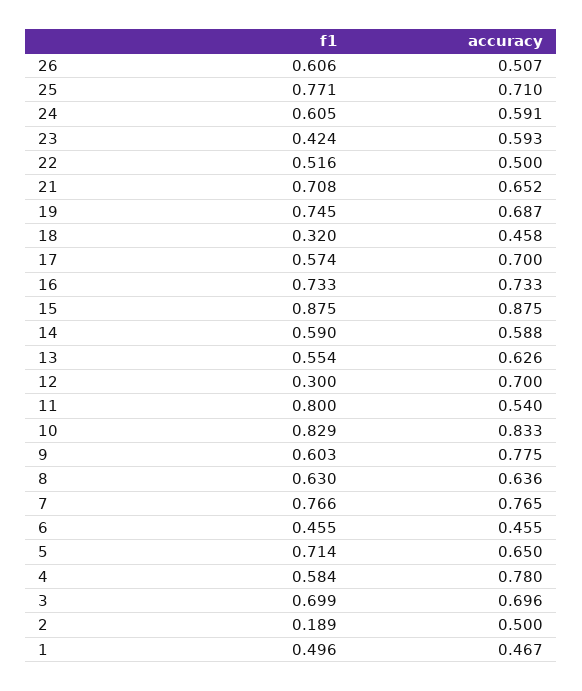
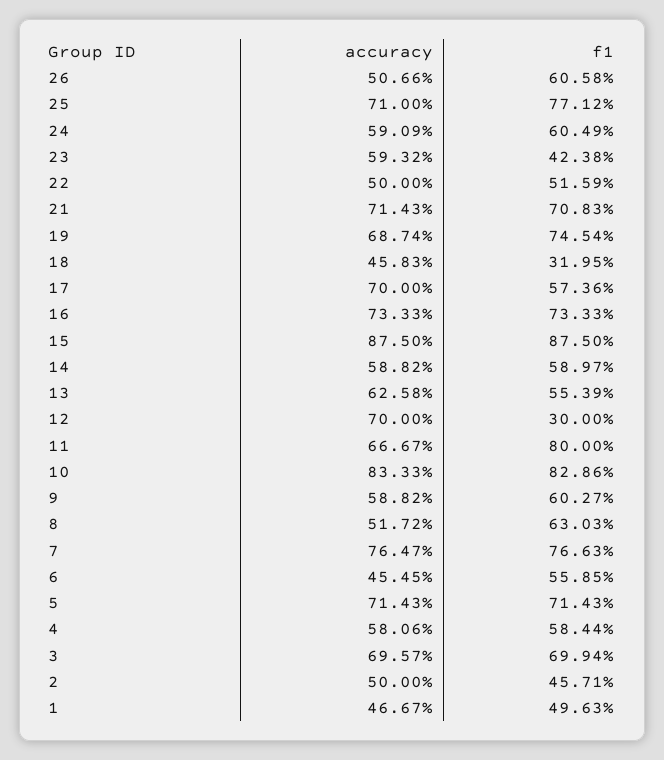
accuracy, 21: 0.652 -> 0.7143
accuracy, 11: 0.54 -> 0.6667
accuracy, 9: 0.775 -> 0.5882
accuracy, 8: 0.636 -> 0.5172
f1, 6: 0.455 -> 0.5585
accuracy, 5: 0.65 -> 0.7143
accuracy, 4: 0.78 -> 0.5806
f1, 2: 0.189 -> 0.4571

